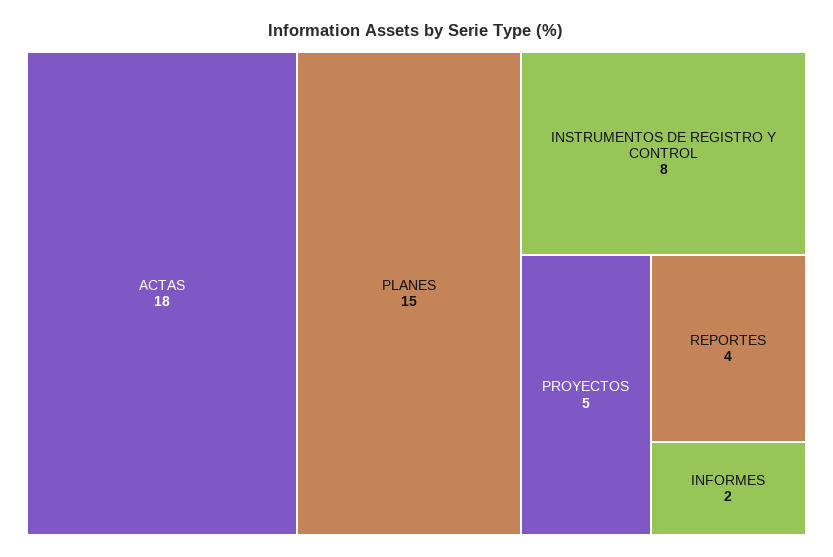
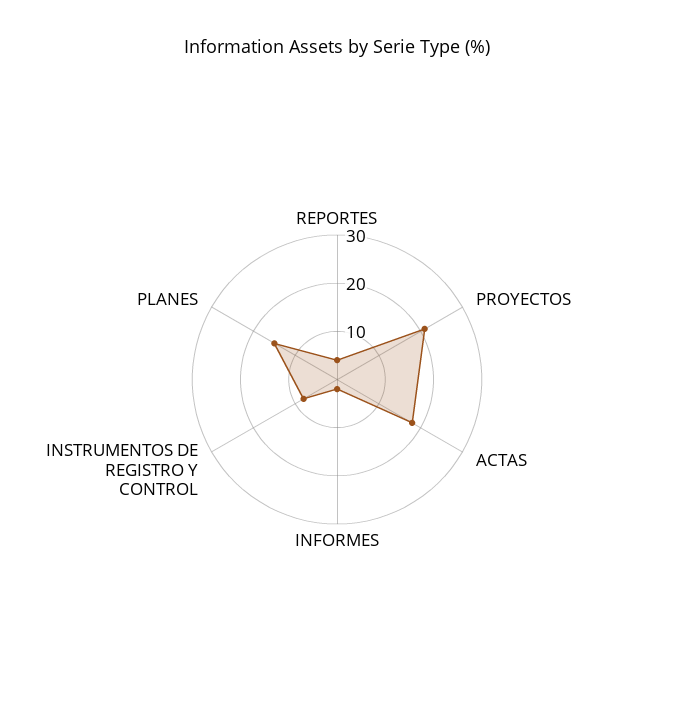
PROYECTOS: 5 -> 20

